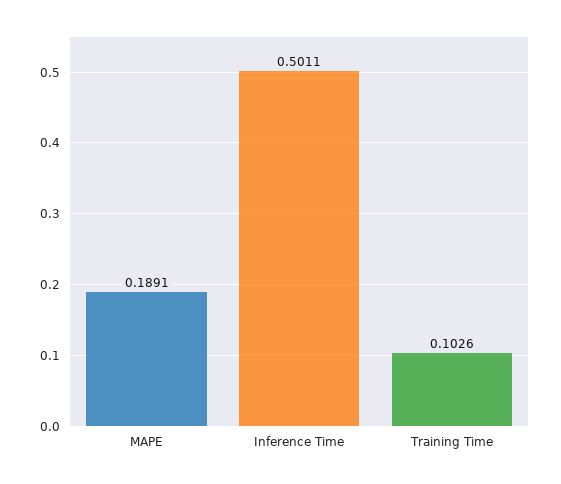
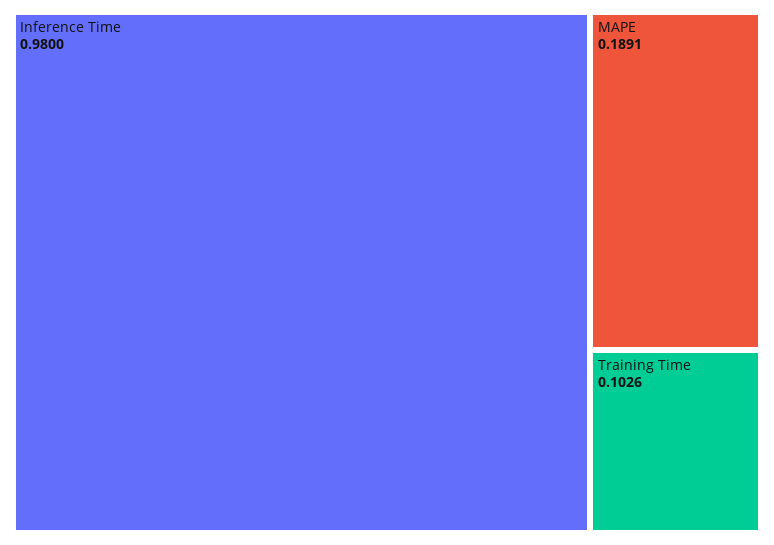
Inference Time: 0.5011 -> 0.98

